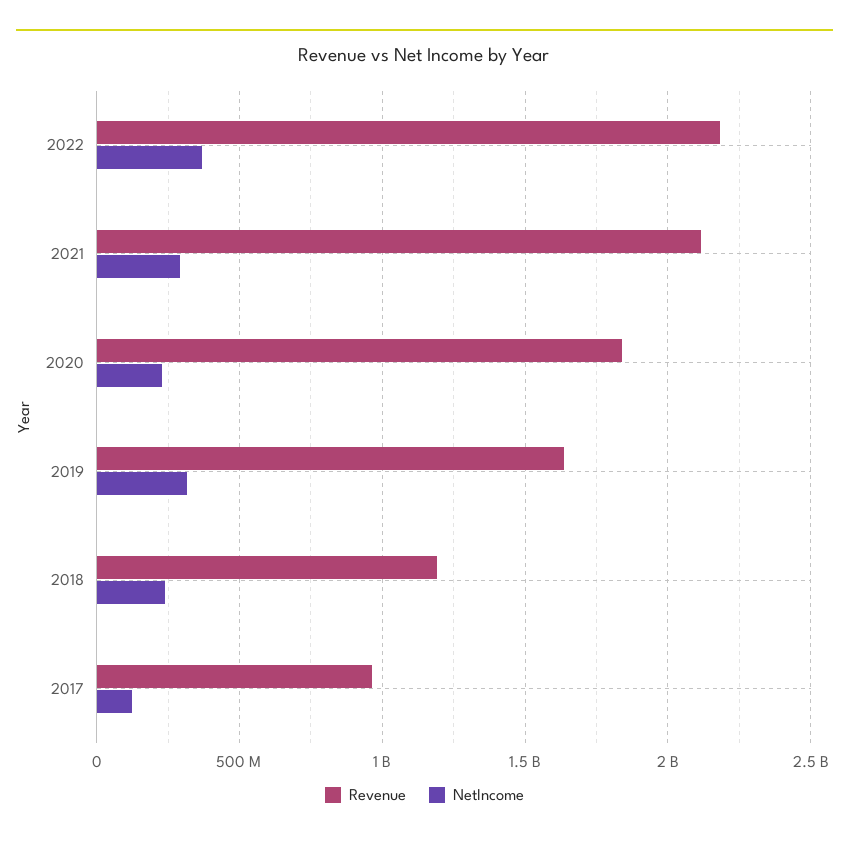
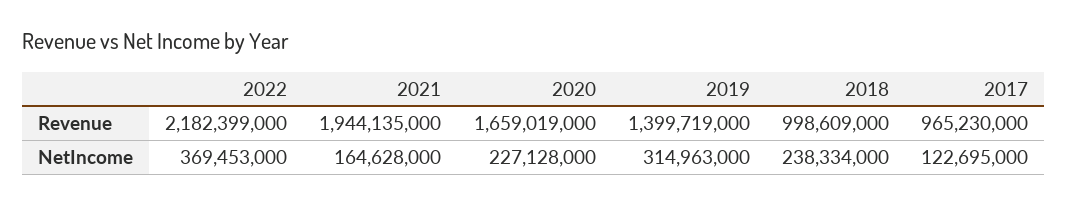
Revenue, 2021: 2100000000 -> 1944135000
NetIncome, 2021: 300000000 -> 164628000
Revenue, 2020: 1850000000 -> 1659019000
Revenue, 2019: 1650000000 -> 1399719000
Revenue, 2018: 1200000000 -> 998609000

